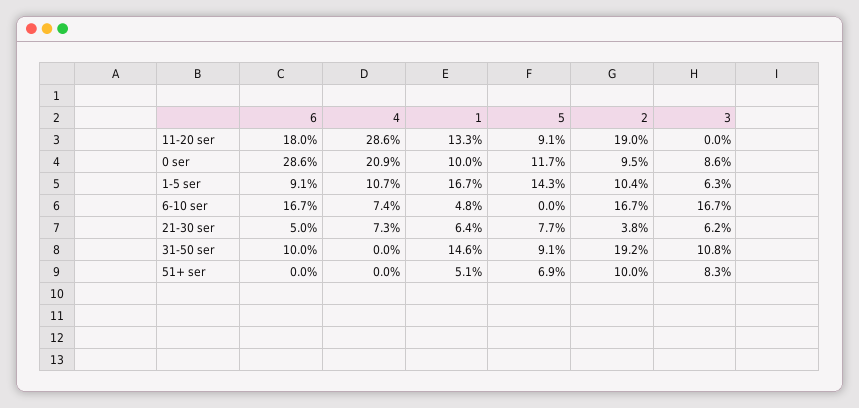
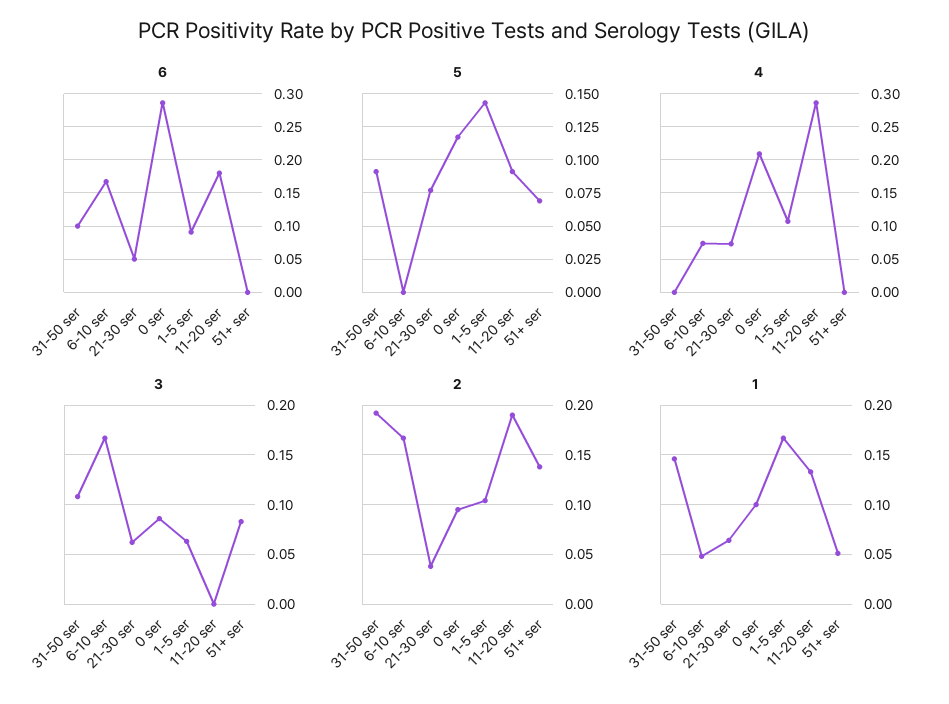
2, 51+ ser: 0.1 -> 0.14

